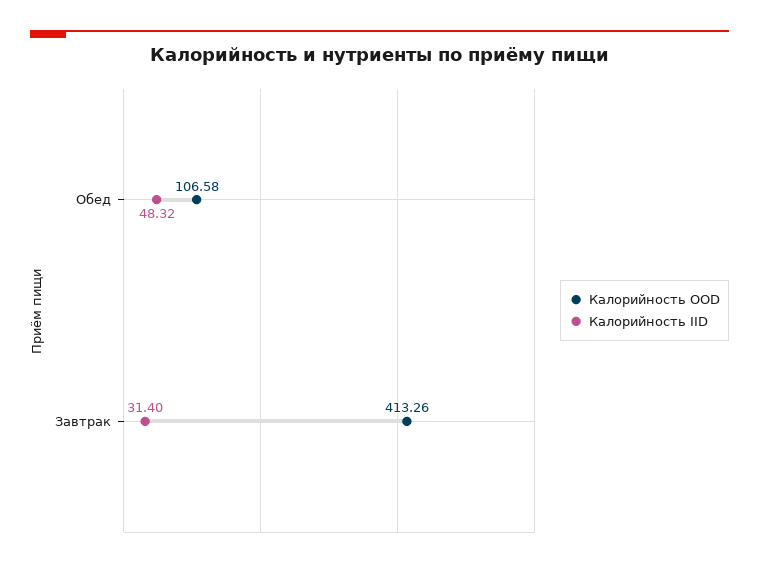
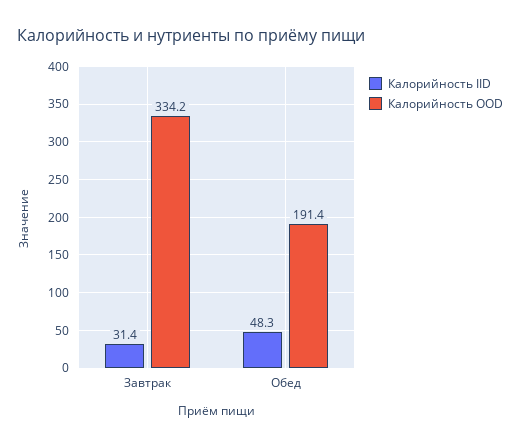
Калорийность OOD, Обед: 106.58 -> 191.4
Калорийность OOD, Завтрак: 413.26 -> 334.2

